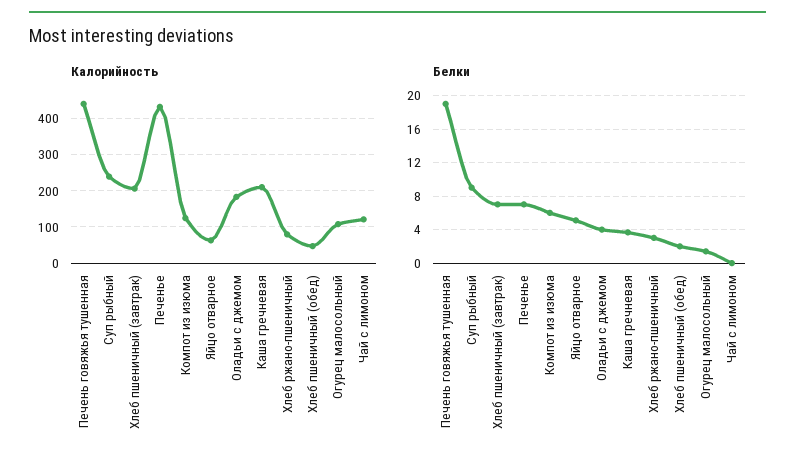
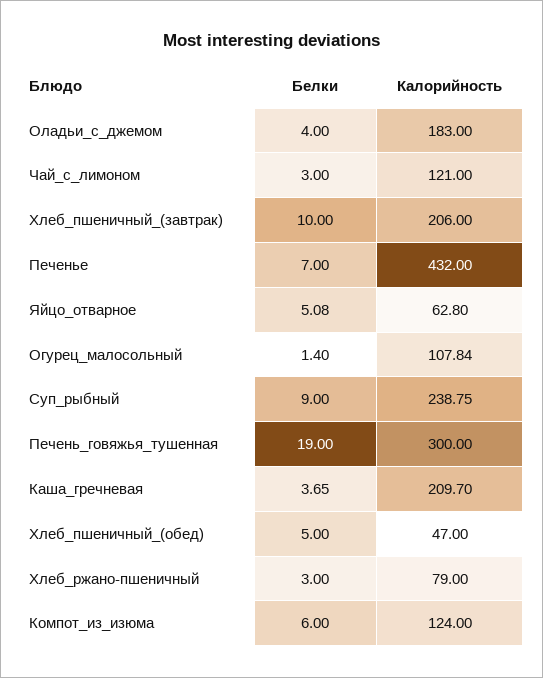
Калорийность, Печень говяжья тушенная: 440 -> 300
Белки, Хлеб пшеничный (завтрак): 7 -> 10
Белки, Хлеб пшеничный (обед): 2 -> 5
Белки, Чай с лимоном: 0 -> 3

